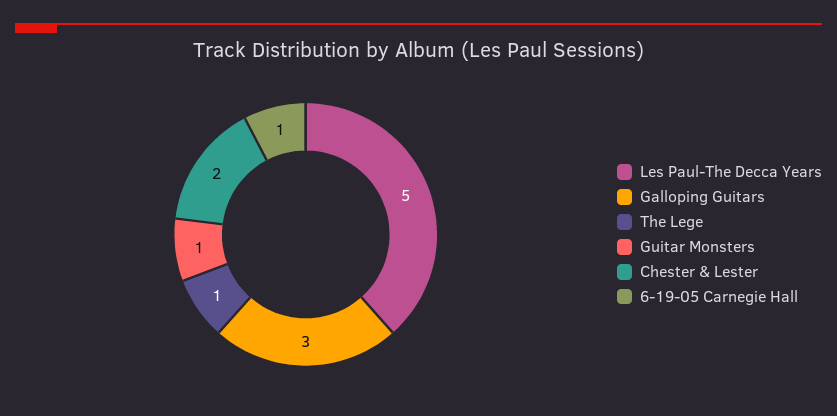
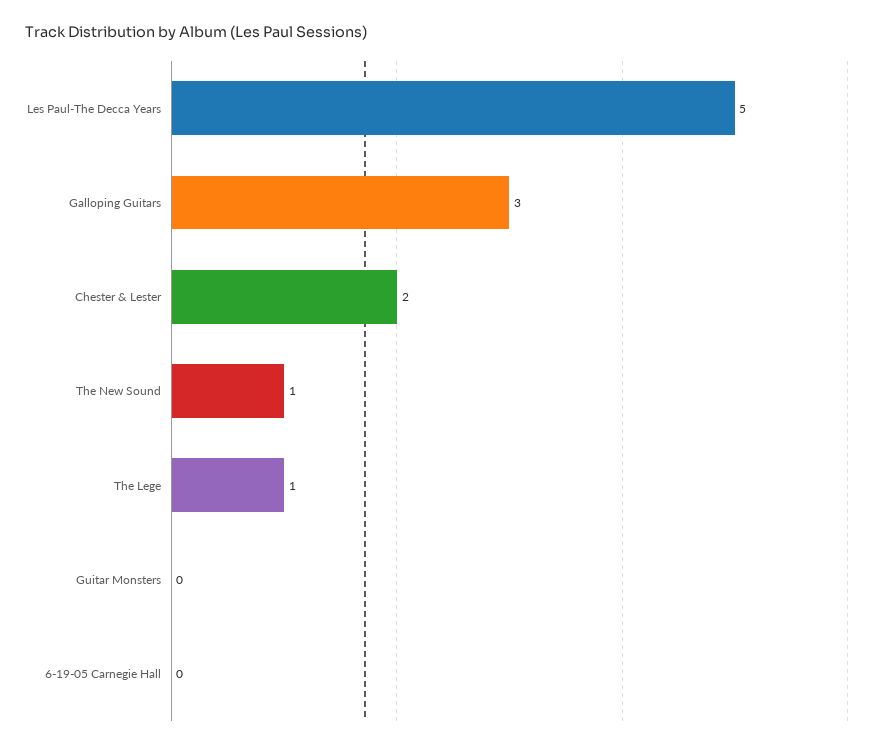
Guitar Monsters: 1 -> 0
6-19-05 Carnegie Hall: 1 -> 0
The New Sound: none -> 1

